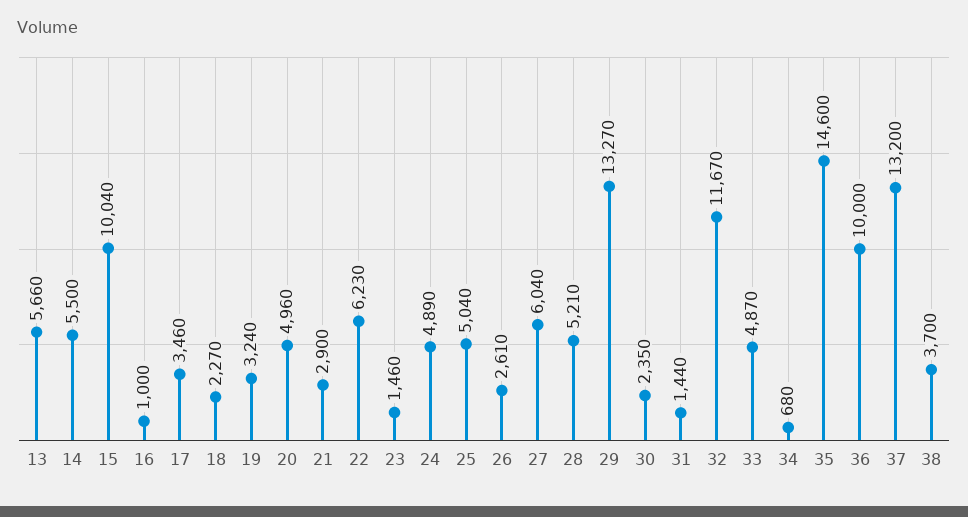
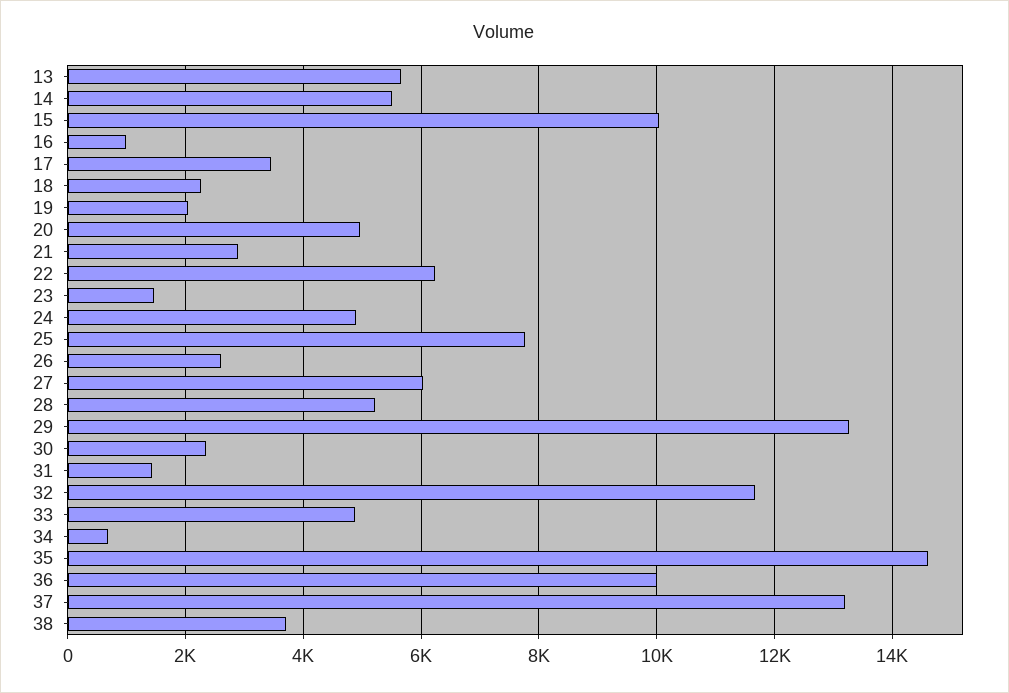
19: 3240 -> 2000
25: 5040 -> 7800

